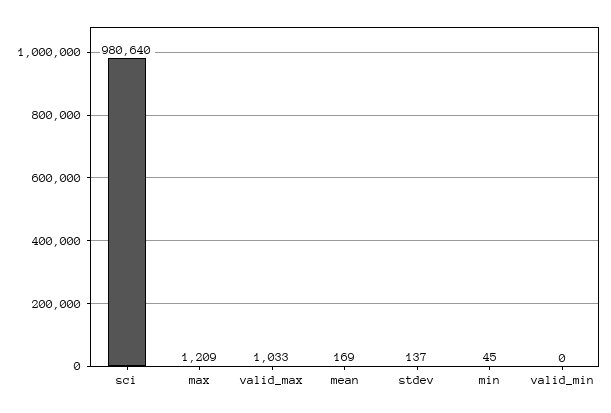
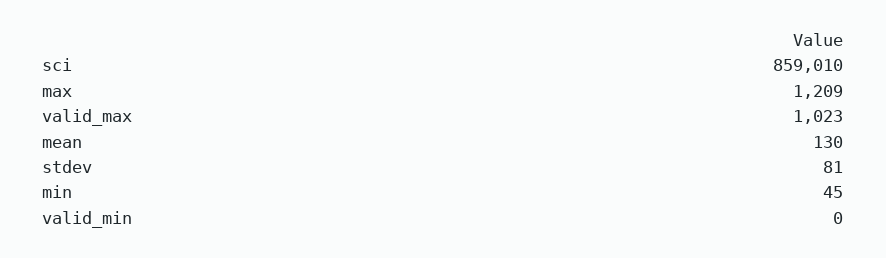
sci: 980640 -> 859010
valid_max: 1033 -> 1023
mean: 169 -> 130
stdev: 137 -> 81

